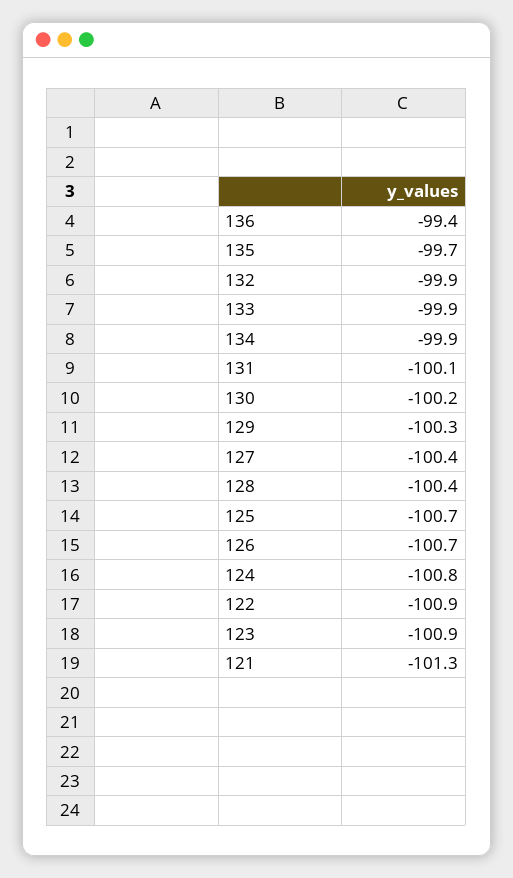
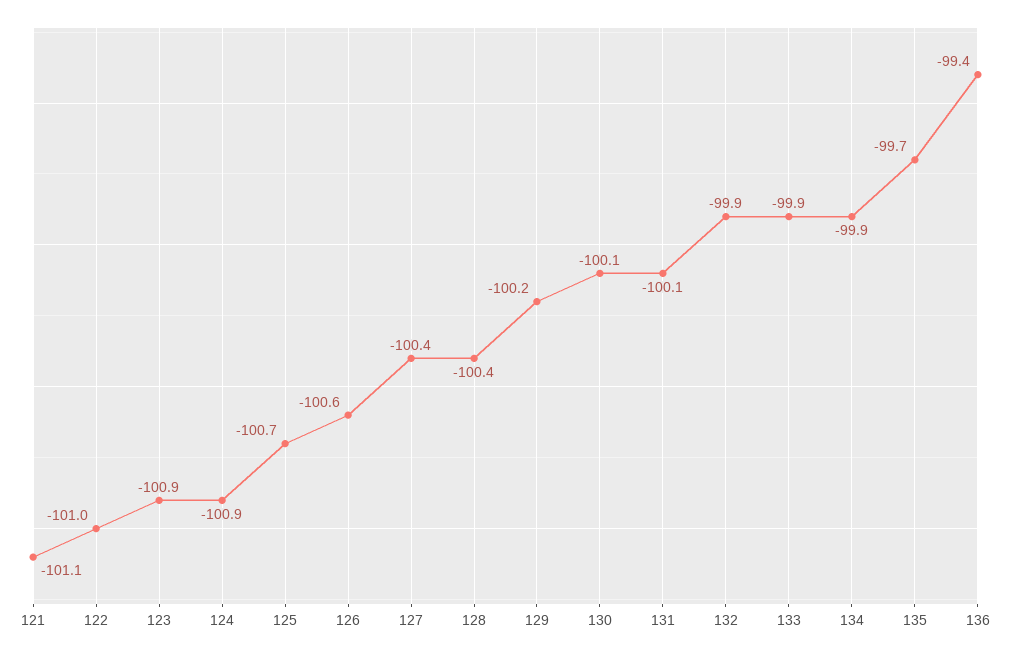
130: -100.2 -> -100.1
129: -100.3 -> -100.2
126: -100.7 -> -100.6
124: -100.8 -> -100.9
122: -100.9 -> -101
121: -101.3 -> -101.1

